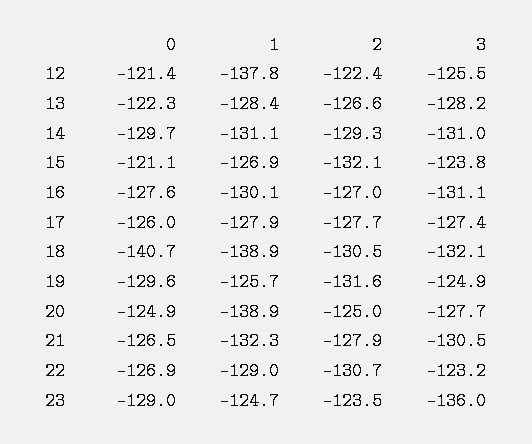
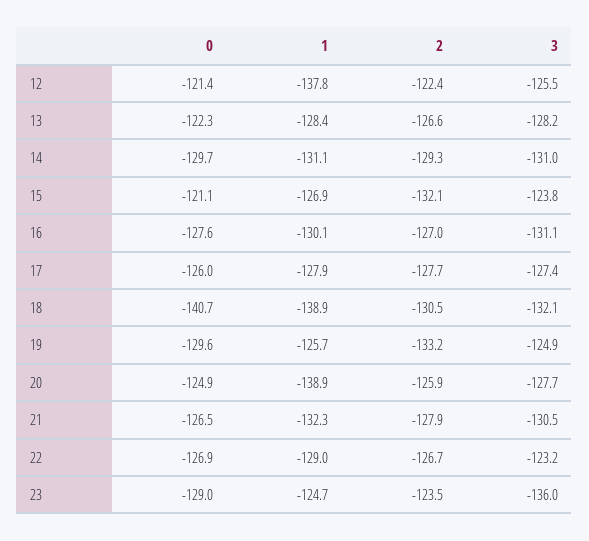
2, 19: -131.6 -> -133.2
2, 20: -125 -> -125.9
2, 22: -130.7 -> -126.7

